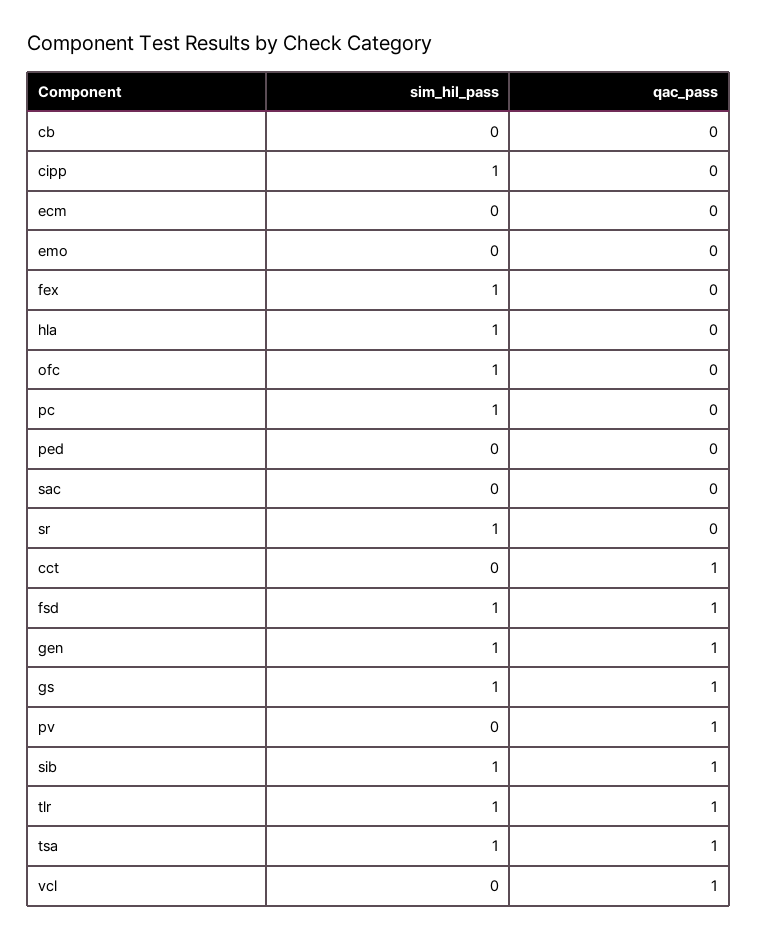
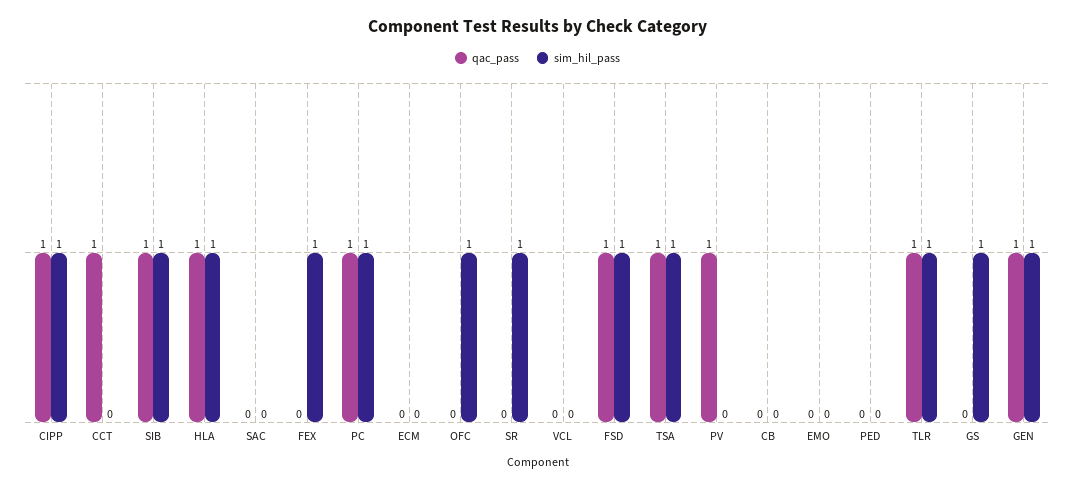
qac_pass, cipp: 0 -> 1
qac_pass, hla: 0 -> 1
qac_pass, pc: 0 -> 1
qac_pass, gs: 1 -> 0
qac_pass, vcl: 1 -> 0

